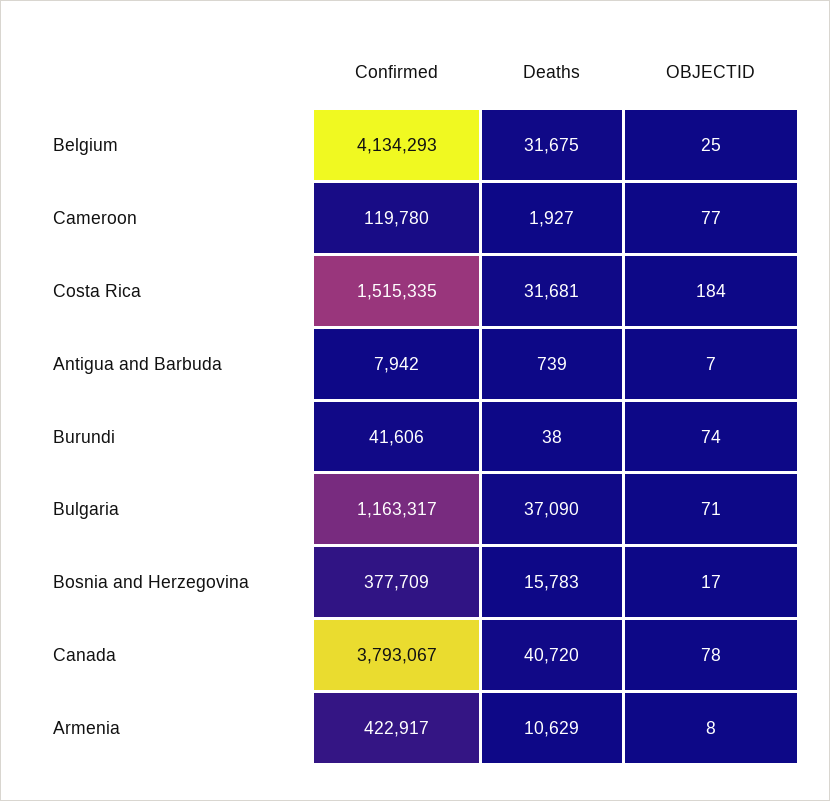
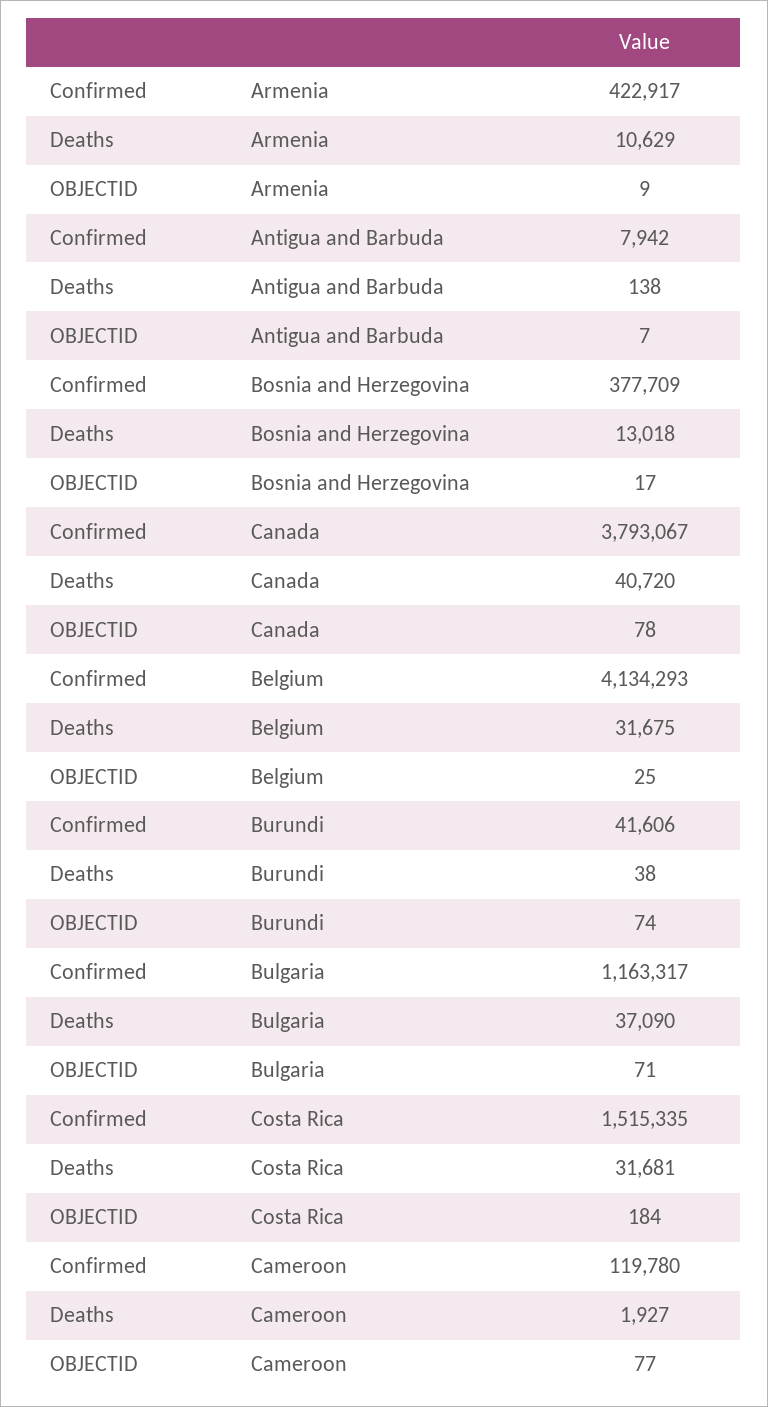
Deaths, Antigua and Barbuda: 739 -> 138
Deaths, Bosnia and Herzegovina: 15783 -> 13018
OBJECTID, Armenia: 8 -> 9

